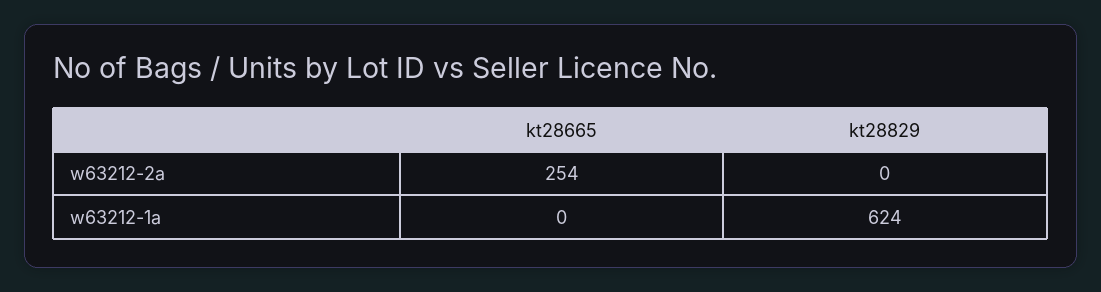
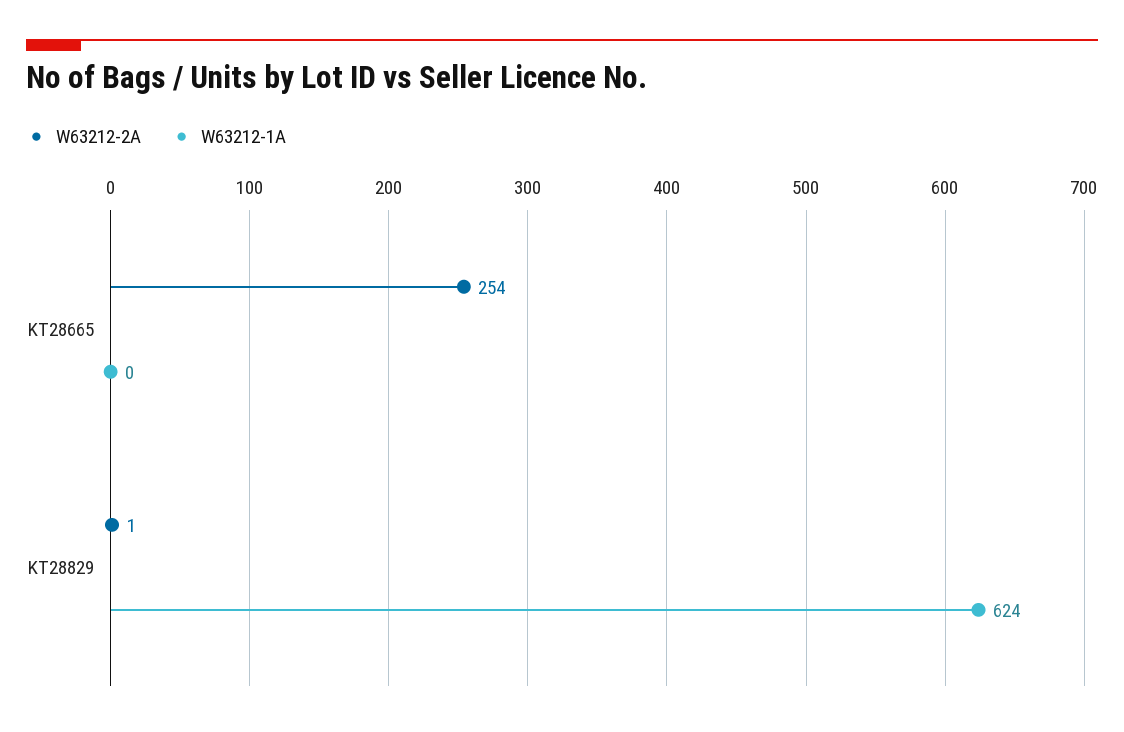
w63212-2a, kt28829: 0 -> 1

